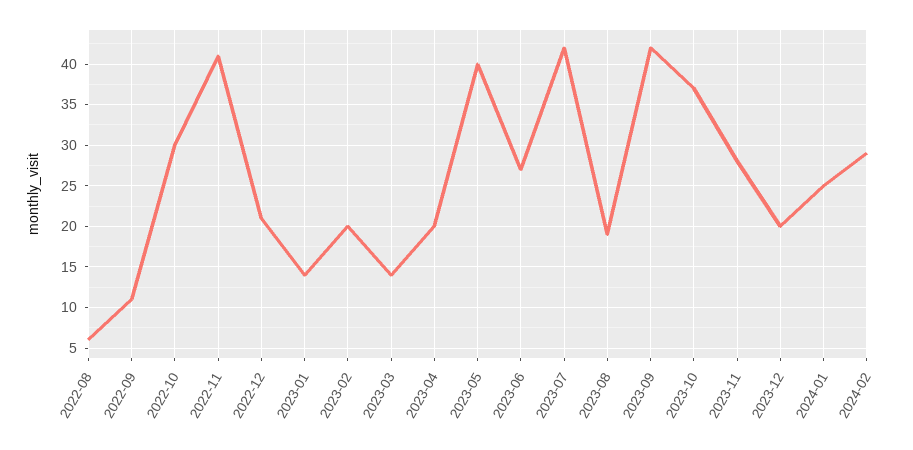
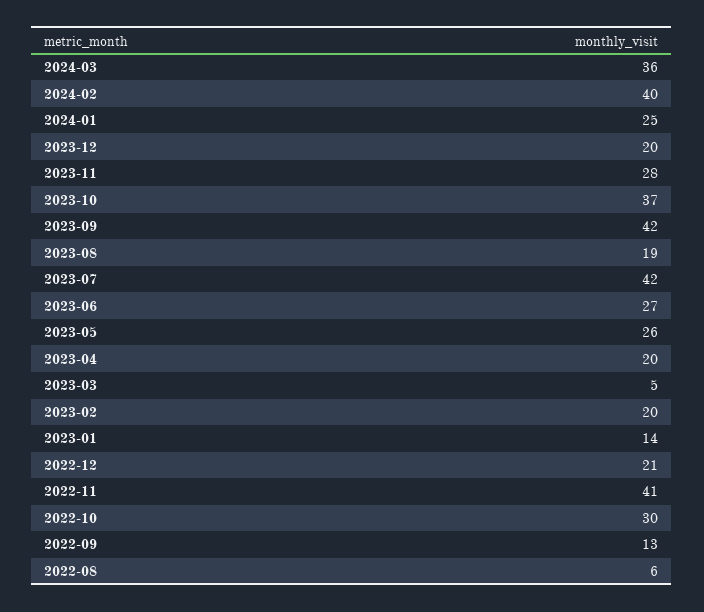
2022-09: 11 -> 13
2023-03: 14 -> 5
2023-05: 40 -> 26
2024-02: 29 -> 40
2024-03: none -> 36

